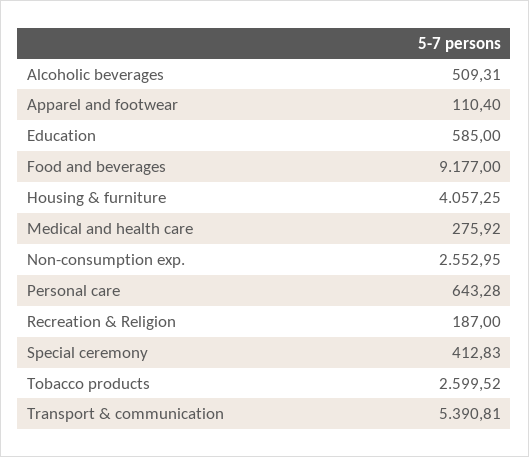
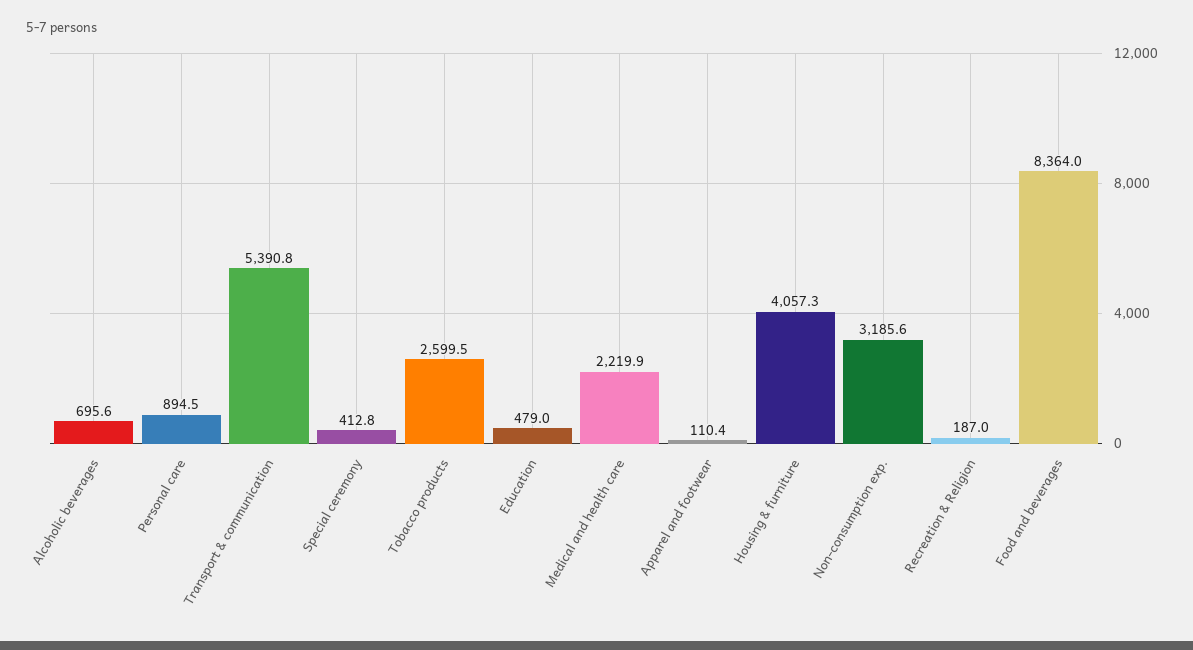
Alcoholic beverages: 509.31 -> 695.6
Education: 585 -> 479
Food and beverages: 9177 -> 8364
Medical and health care: 275.92 -> 2219.9
Non-consumption exp.: 2552.95 -> 3185.6
Personal care: 643.28 -> 894.5

